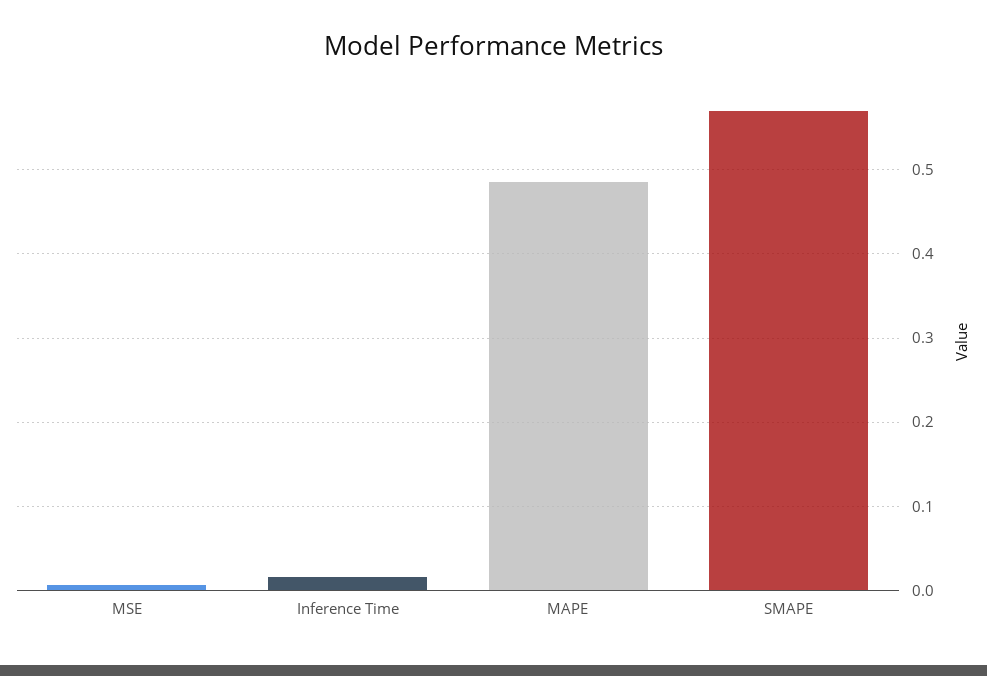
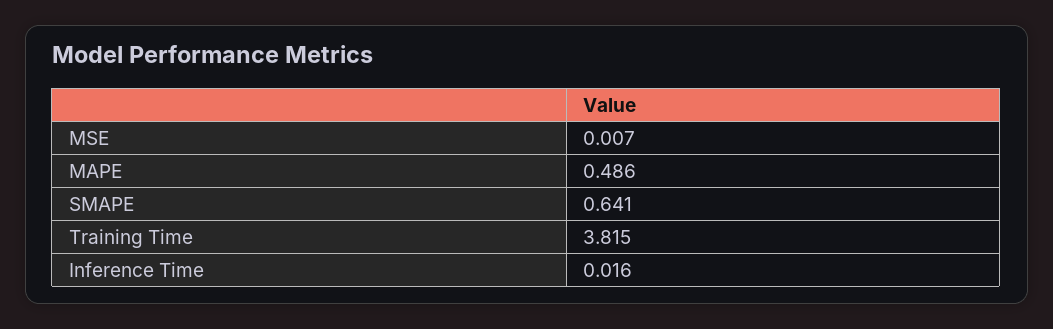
SMAPE: 0.57 -> 0.641
Training Time: none -> 3.815

